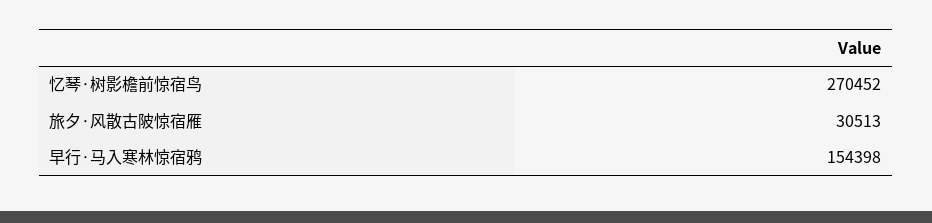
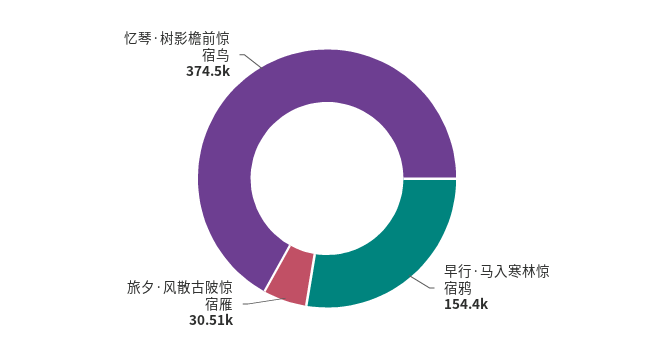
忆琴·树影檐前惊宿鸟: 270452 -> 374500

